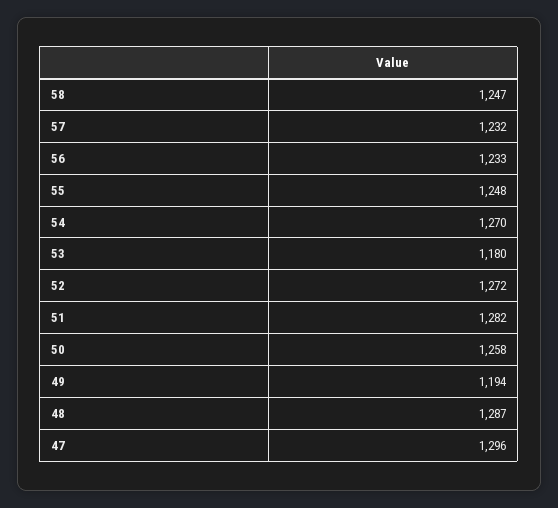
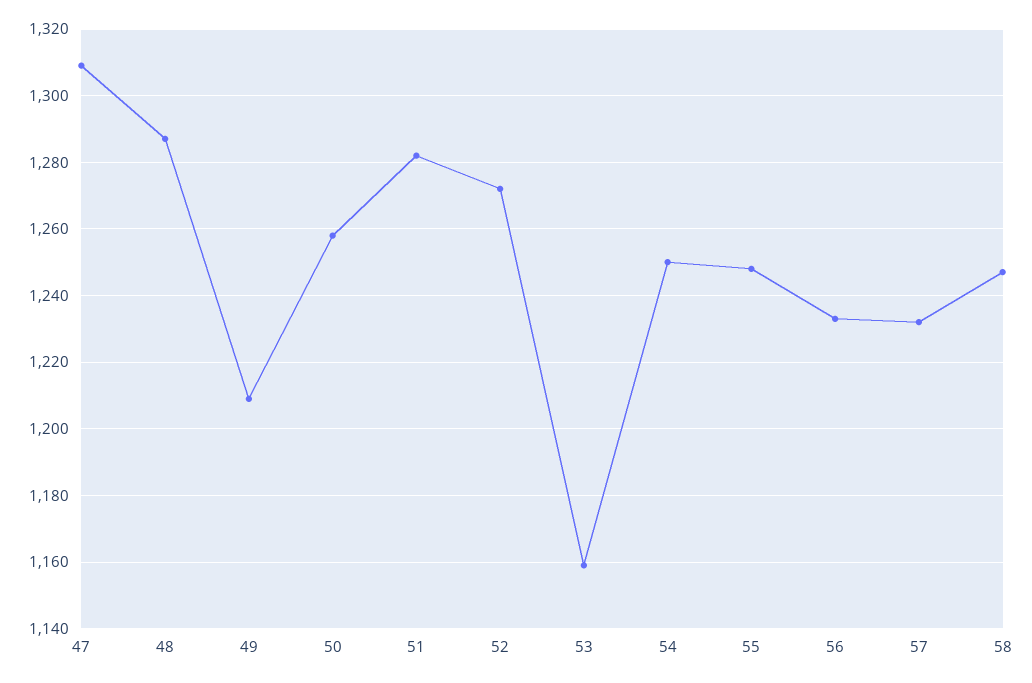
54: 1270 -> 1250
53: 1180 -> 1160
49: 1194 -> 1210
47: 1296 -> 1310

